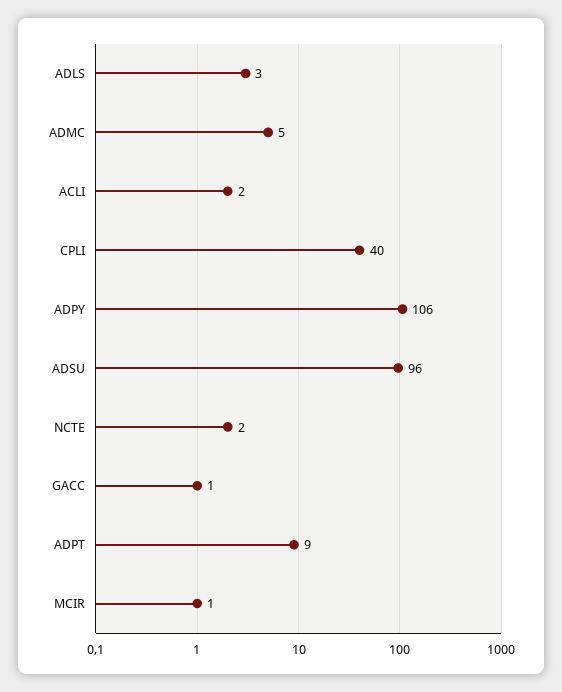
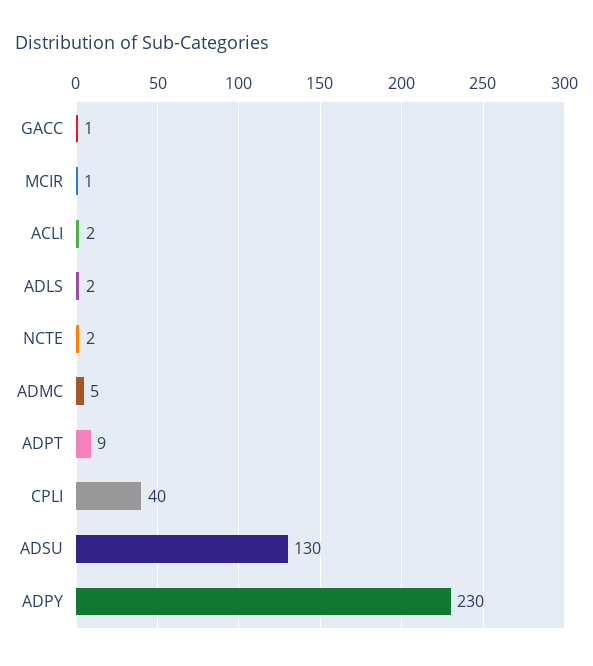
ADLS: 3 -> 2
ADPY: 106 -> 230
ADSU: 96 -> 130

